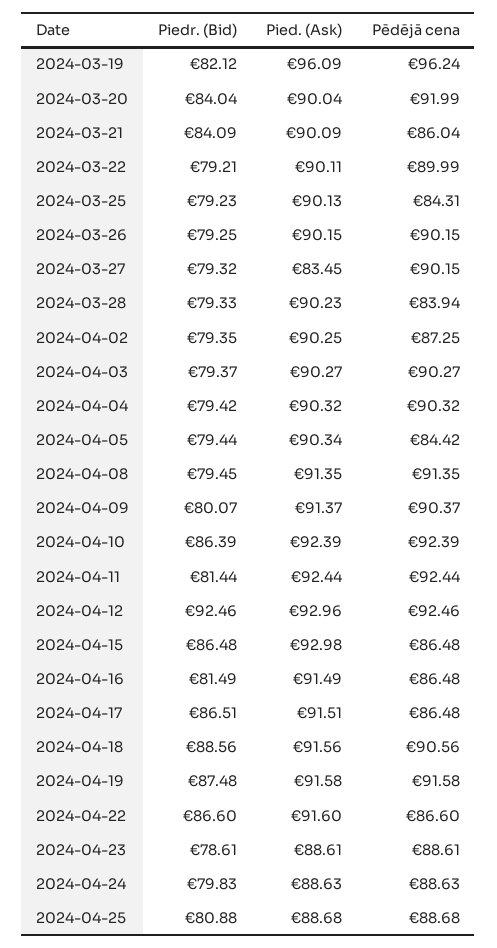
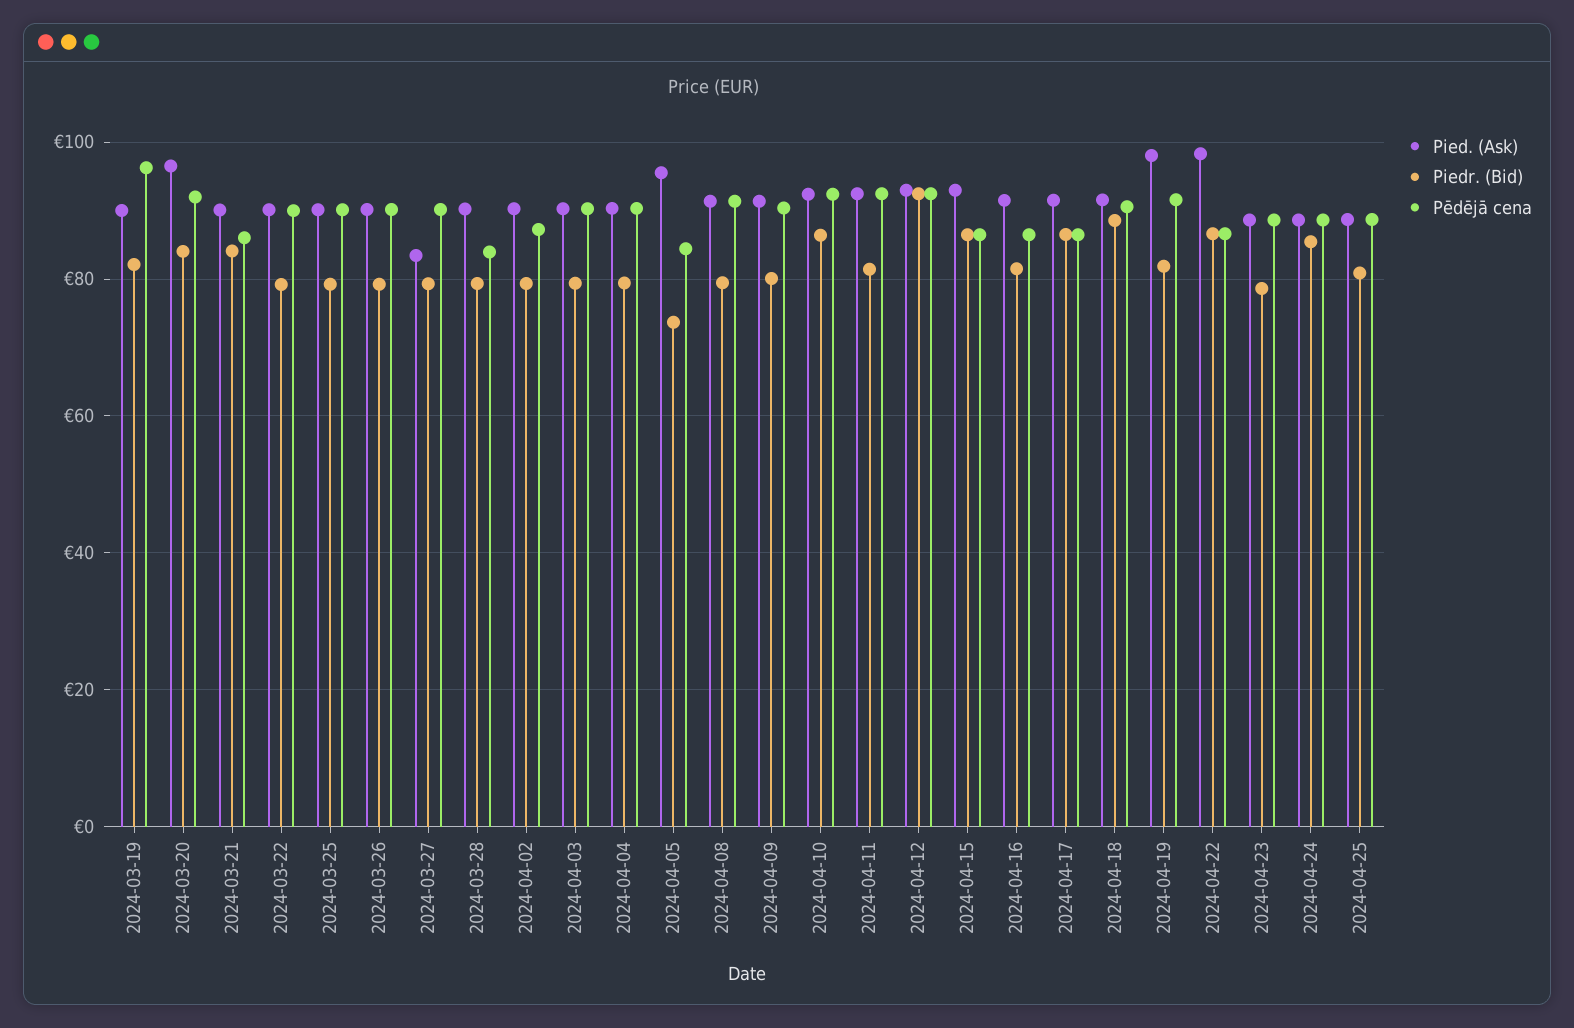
Pied. (Ask), 2024-03-19: 96.09 -> 90
Pied. (Ask), 2024-03-20: 90.04 -> 96
Pēdējā cena, 2024-03-25: 84.31 -> 90
Piedr. (Bid), 2024-04-05: 79.44 -> 74
Pied. (Ask), 2024-04-05: 90.34 -> 96
Piedr. (Bid), 2024-04-19: 87.48 -> 82
Pied. (Ask), 2024-04-19: 91.58 -> 98
Pied. (Ask), 2024-04-22: 91.6 -> 98
Piedr. (Bid), 2024-04-24: 79.83 -> 86

